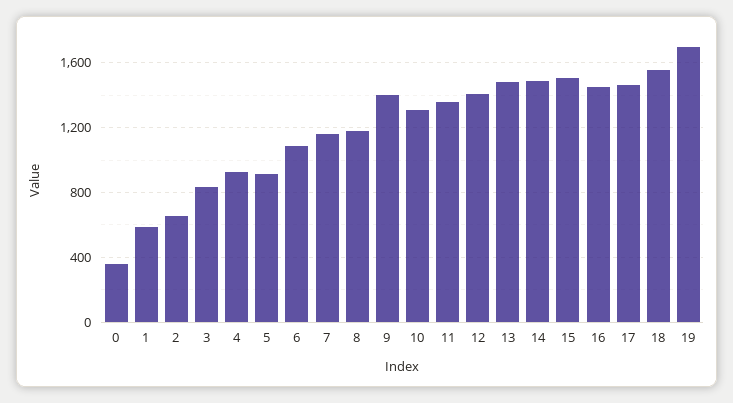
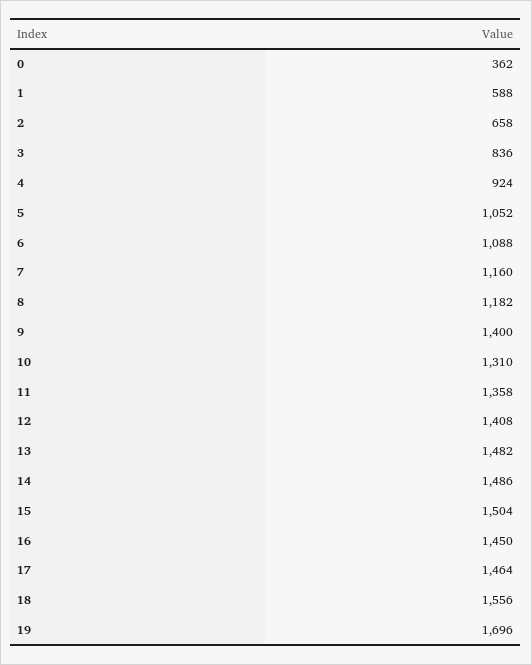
5: 900 -> 1052

